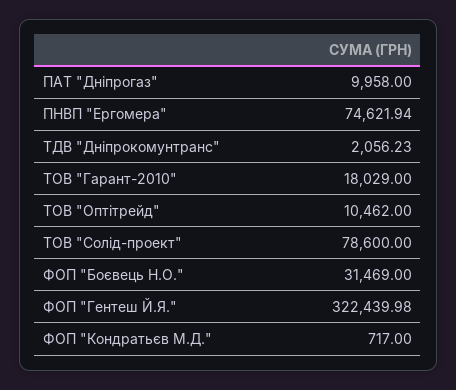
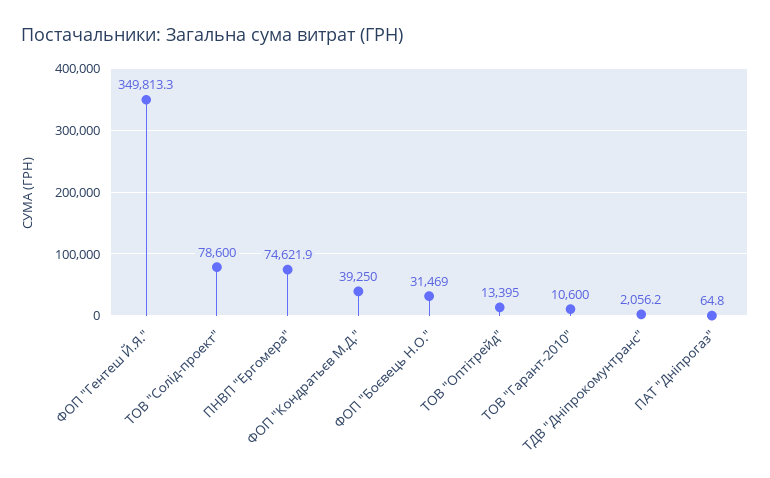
ПАТ "Дніпрогаз": 9958 -> 64.8
ТОВ "Гарант-2010": 18029 -> 10600
ТОВ "Оптітрейд": 10462 -> 13395
ФОП "Гентеш Й.Я.": 322439.98 -> 349813.3
ФОП "Кондратьєв М.Д.": 717 -> 39250

